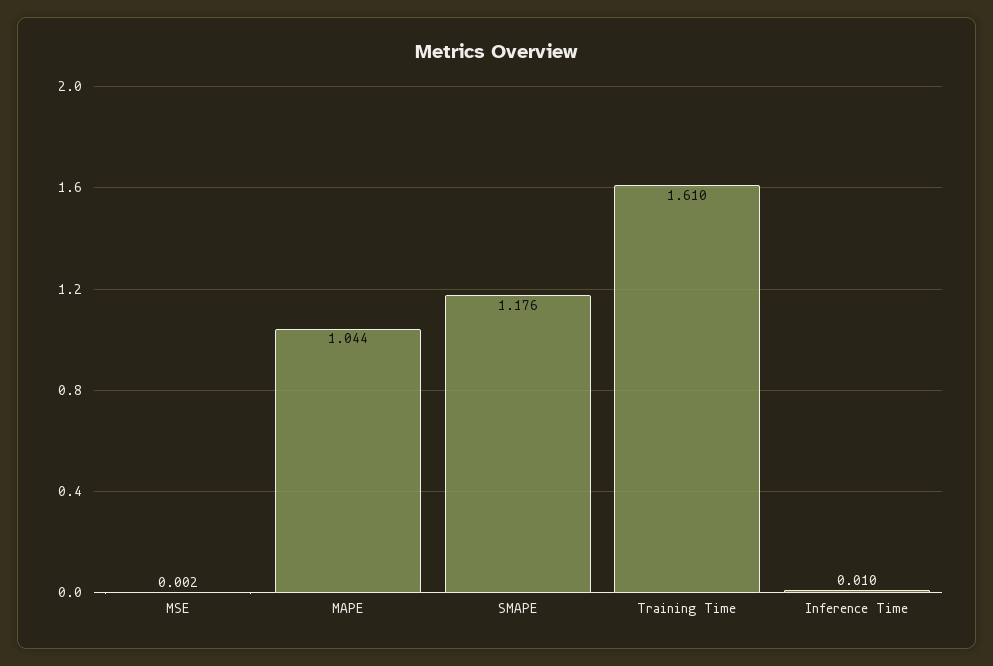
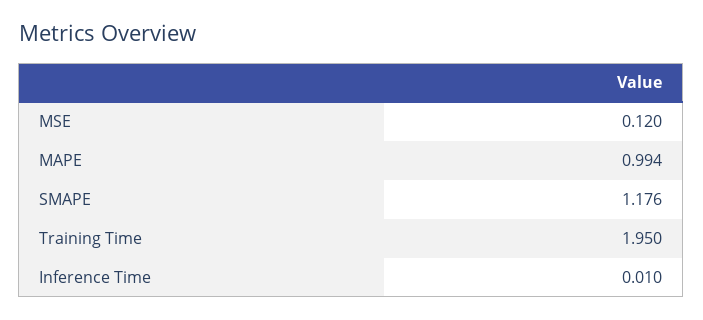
MSE: 0.002 -> 0.12
MAPE: 1.044 -> 0.994
Training Time: 1.61 -> 1.95

